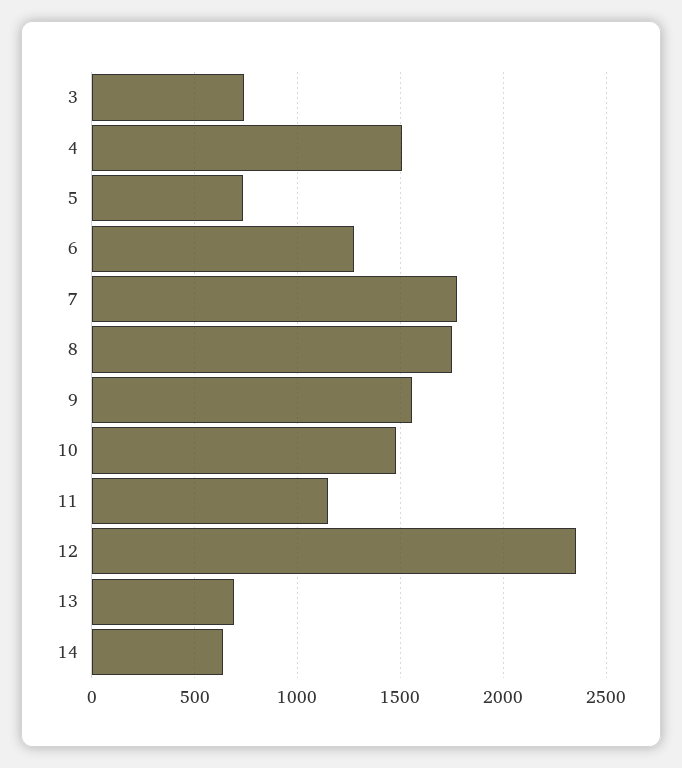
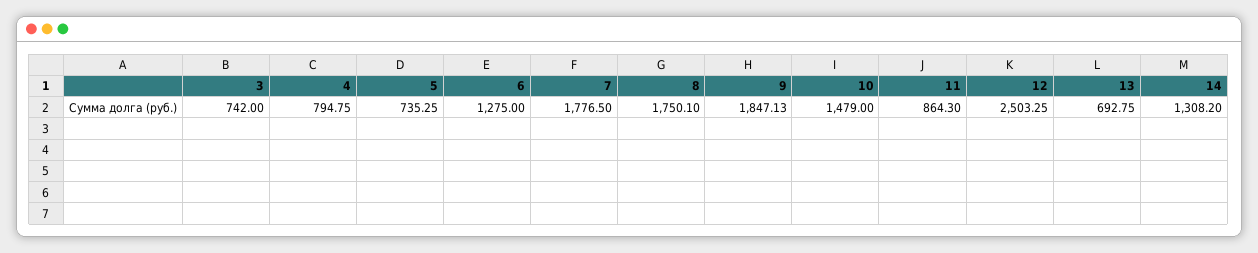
4: 1500 -> 794.75
9: 1550 -> 1847.13
11: 1150 -> 864.3
12: 2350 -> 2503.25
14: 650 -> 1308.2

